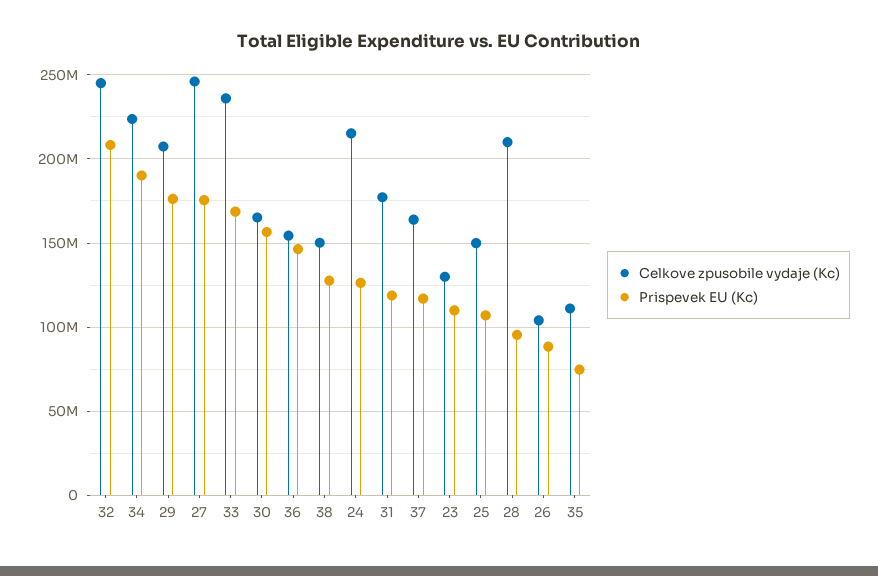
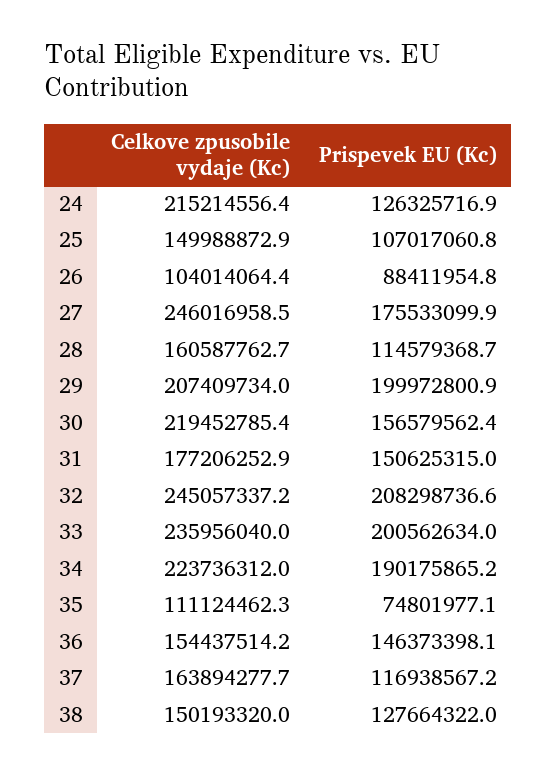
Prispevek EU (Kc), 29: 175000000 -> 199972800.9
Prispevek EU (Kc), 33: 170000000 -> 200562634
Celkove zpusobile vydaje (Kc), 30: 165000000 -> 219452785.4
Prispevek EU (Kc), 31: 120000000 -> 150625315
Celkove zpusobile vydaje (Kc), 23: 130000000 -> none
Prispevek EU (Kc), 23: 110000000 -> none
Celkove zpusobile vydaje (Kc), 28: 210000000 -> 160587762.7
Prispevek EU (Kc), 28: 95000000 -> 114579368.7

